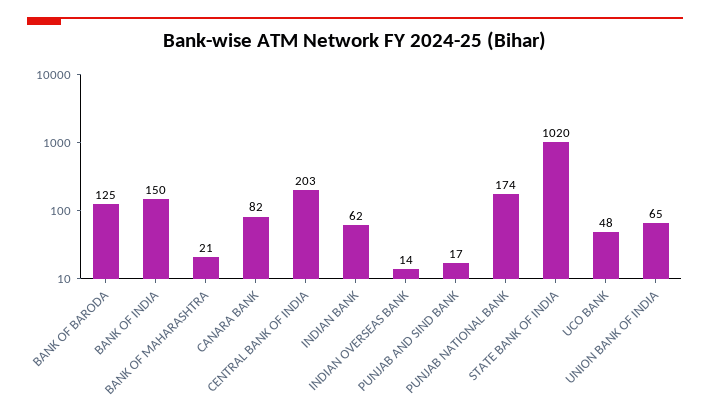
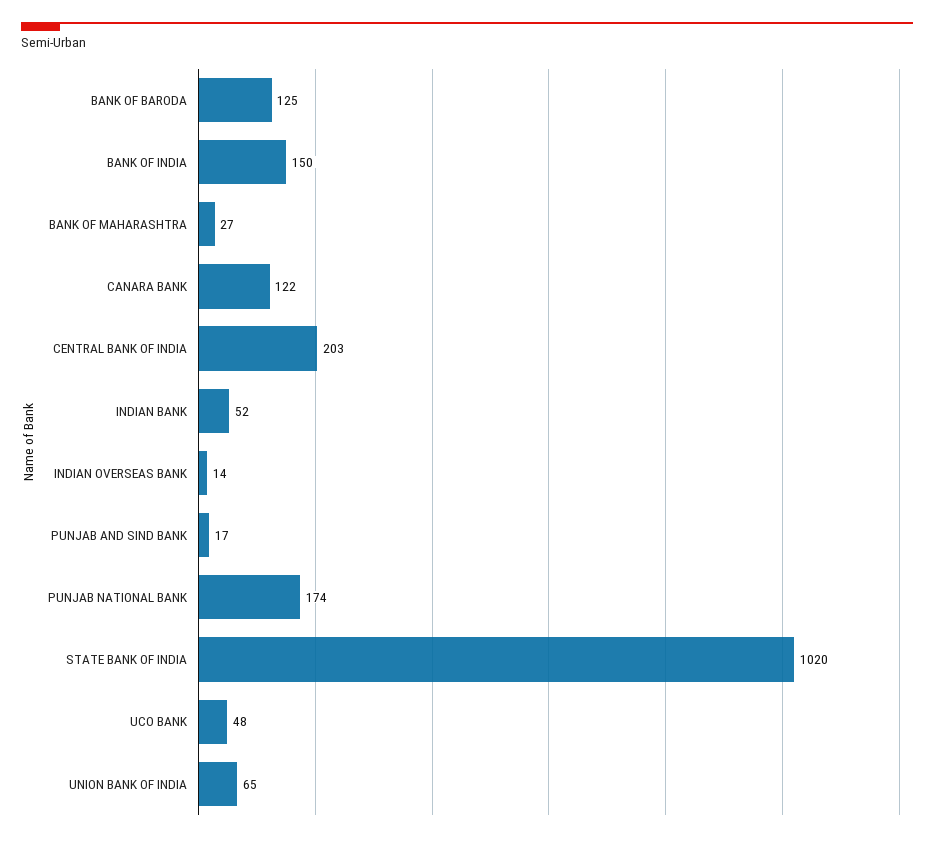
BANK OF MAHARASHTRA: 21 -> 27
CANARA BANK: 82 -> 122
INDIAN BANK: 62 -> 52

